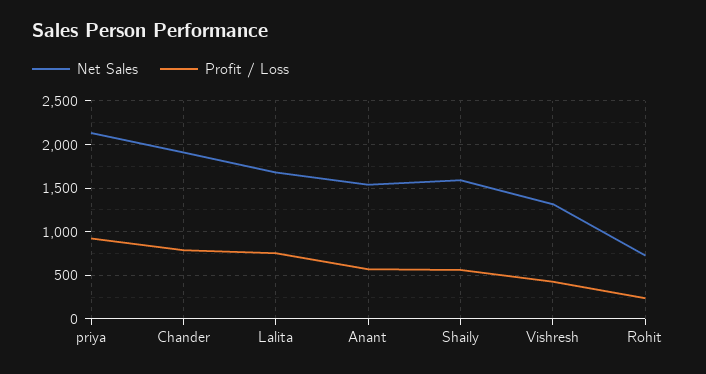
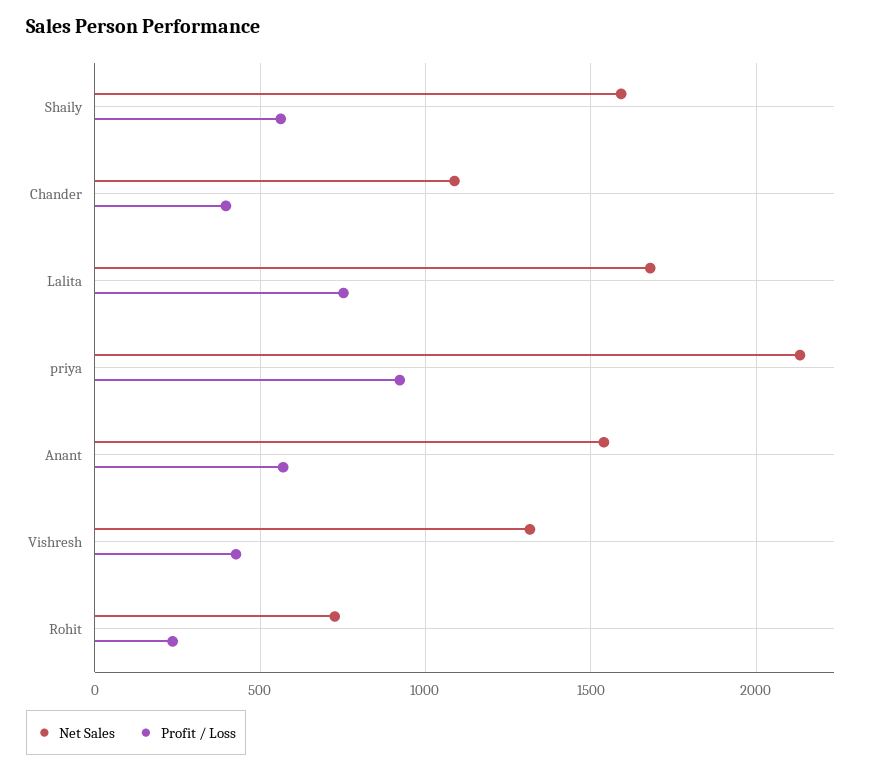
Net Sales, Chander: 1900 -> 1100
Profit / Loss, Chander: 800 -> 400

